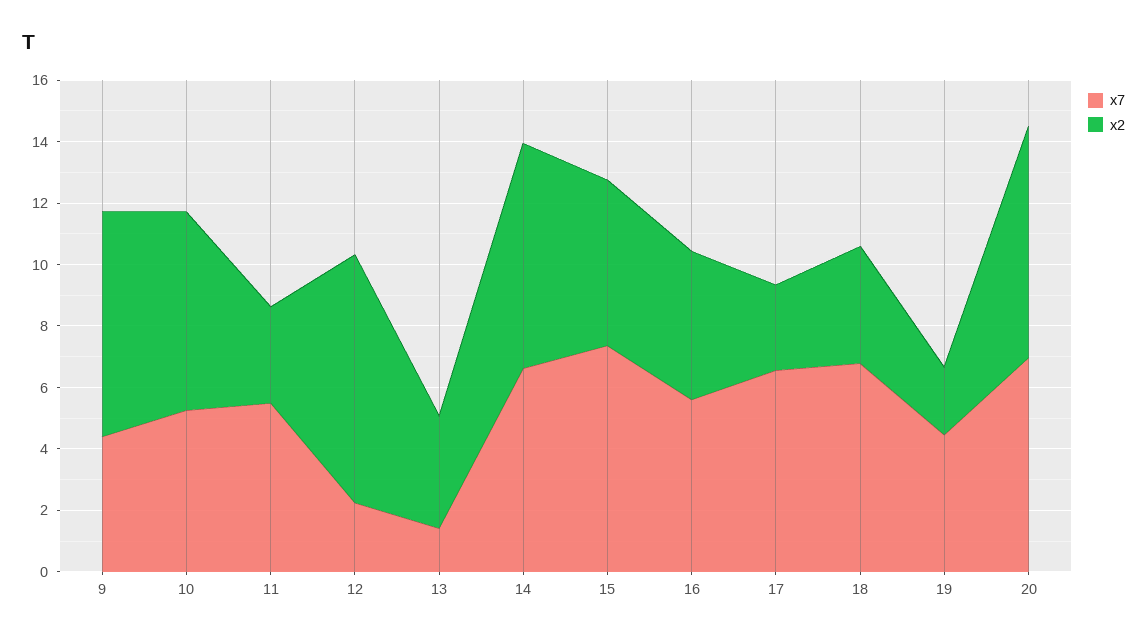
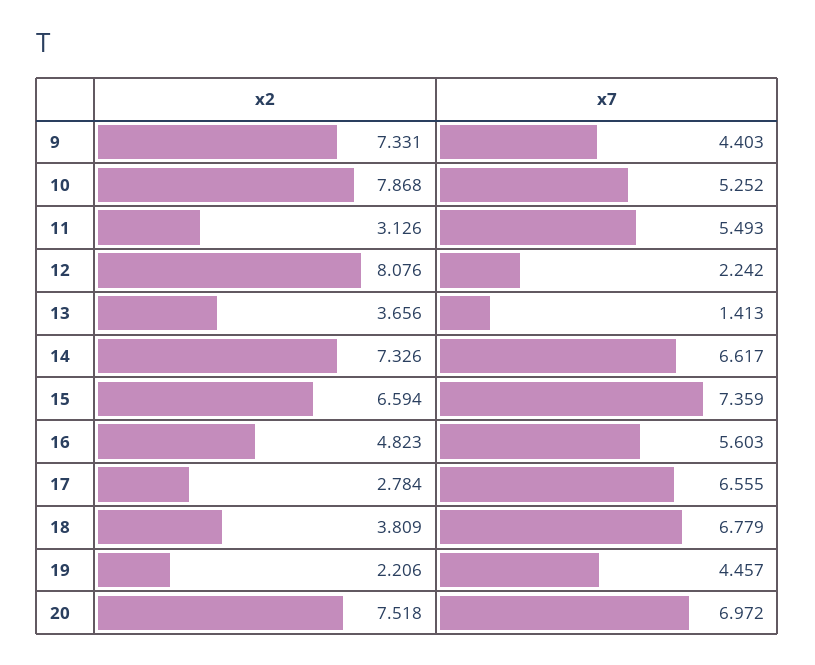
x2, 10: 6.5 -> 7.868
x2, 15: 5.5 -> 6.594

